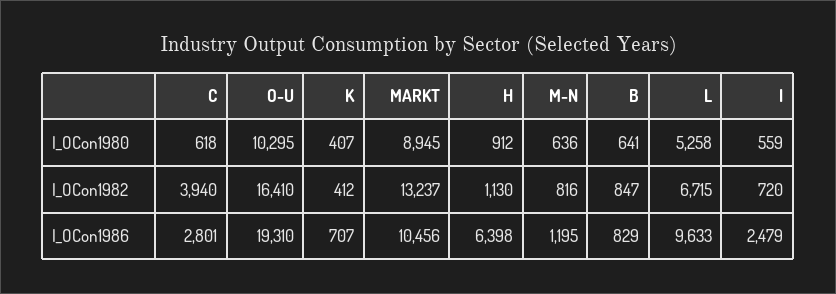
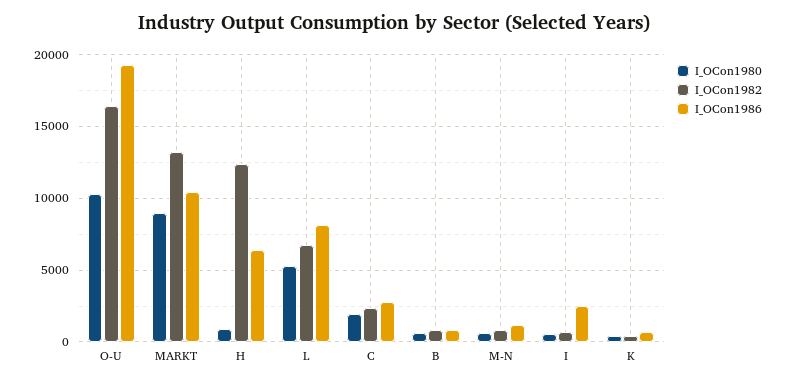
I_OCon1980, C: 618 -> 2000
I_OCon1982, C: 3940 -> 2500
I_OCon1982, H: 1130 -> 12500
I_OCon1986, L: 9633 -> 8000

